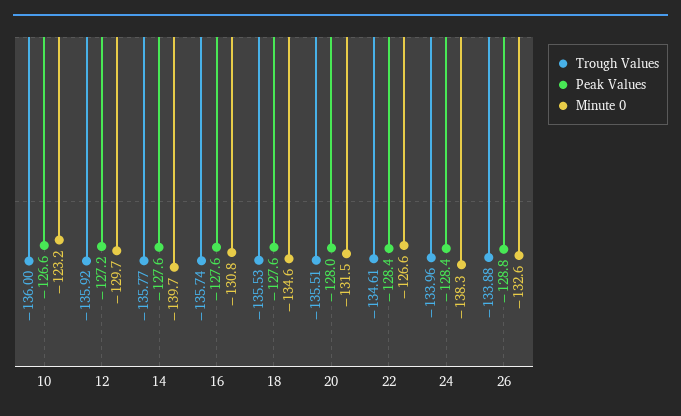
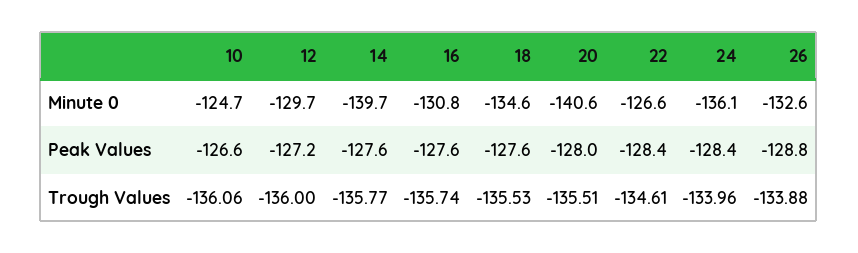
Trough Values, 10: -136 -> -136.06
Minute 0, 10: -123.2 -> -124.7
Trough Values, 12: -135.92 -> -136
Minute 0, 20: -131.5 -> -140.6
Minute 0, 24: -138.3 -> -136.1

